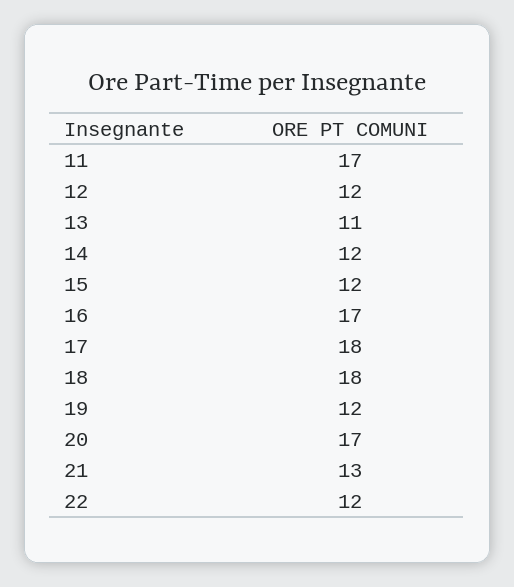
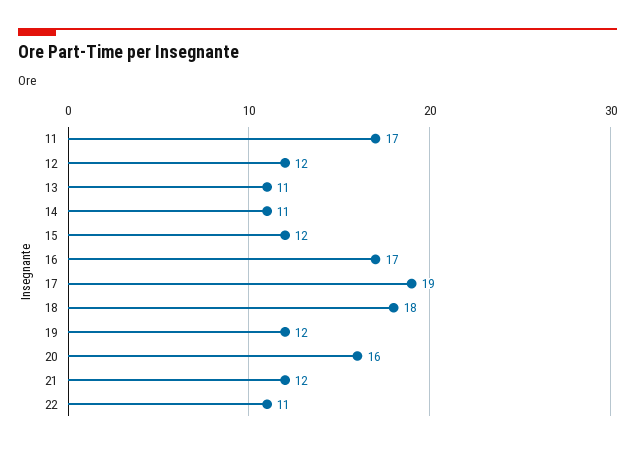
14: 12 -> 11
17: 18 -> 19
20: 17 -> 16
21: 13 -> 12
22: 12 -> 11

